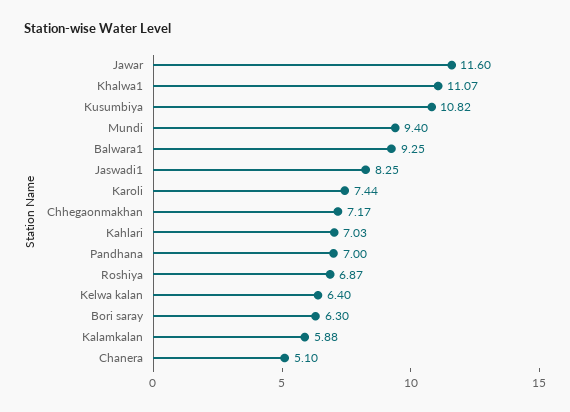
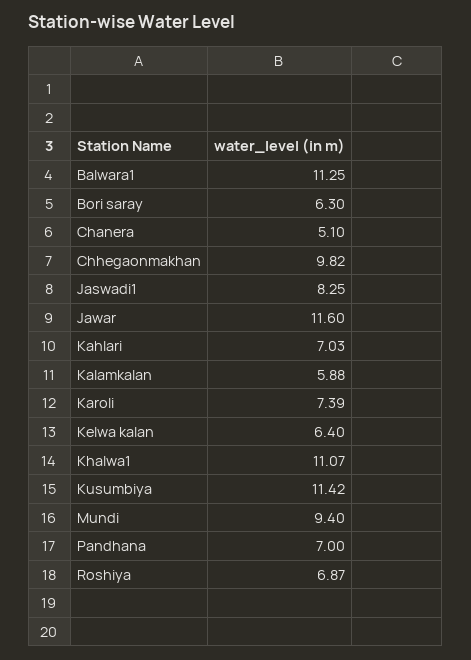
Kusumbiya: 10.82 -> 11.42
Balwara1: 9.25 -> 11.25
Karoli: 7.44 -> 7.39
Chhegaonmakhan: 7.17 -> 9.82

